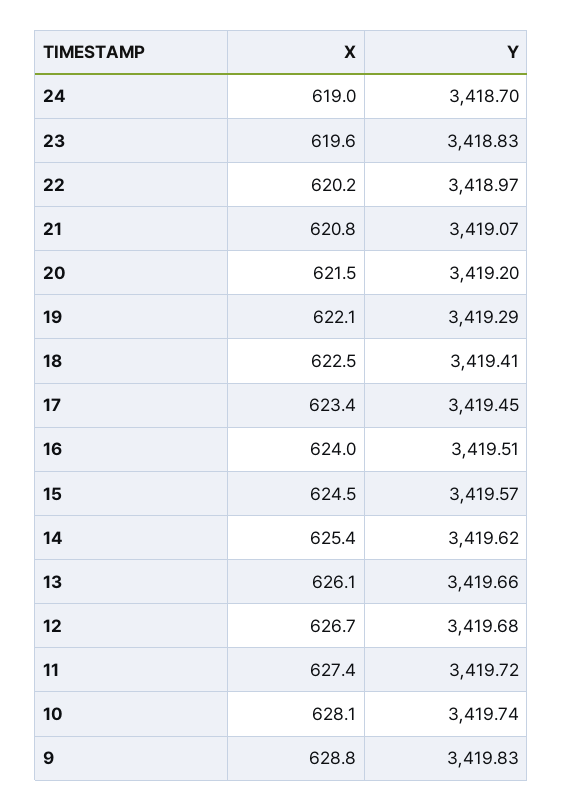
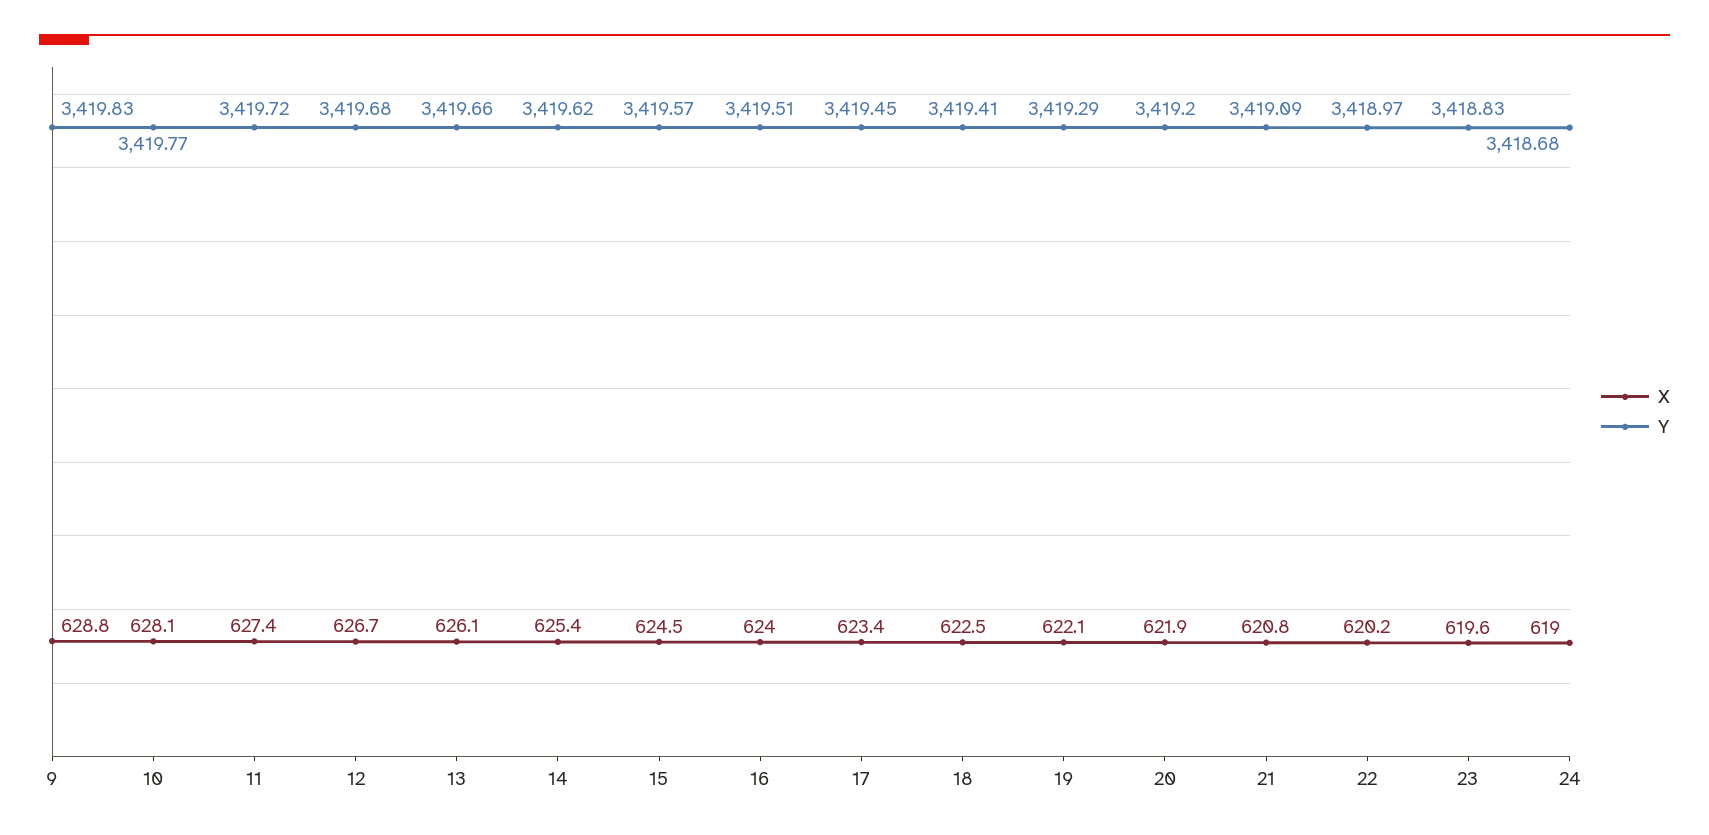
Y, 24: 3418.7 -> 3418.68
Y, 21: 3419.07 -> 3419.09
X, 20: 621.5 -> 621.9
Y, 10: 3419.74 -> 3419.77

